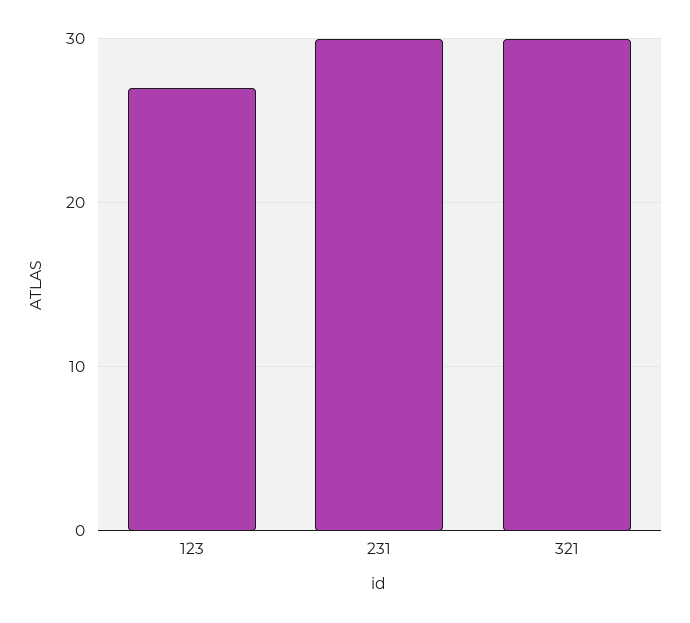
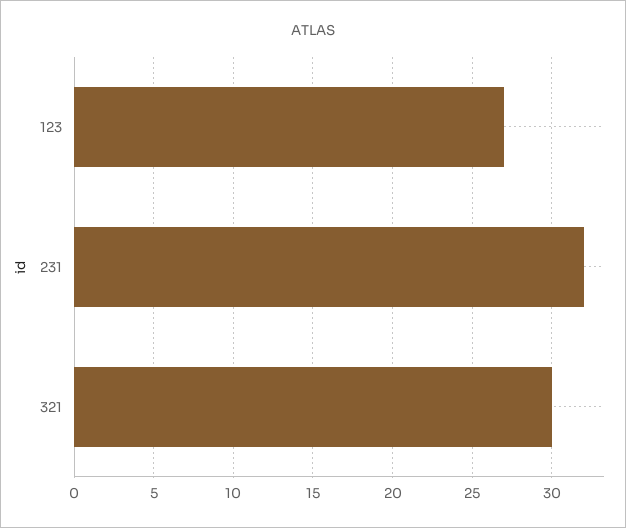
231: 30 -> 32

